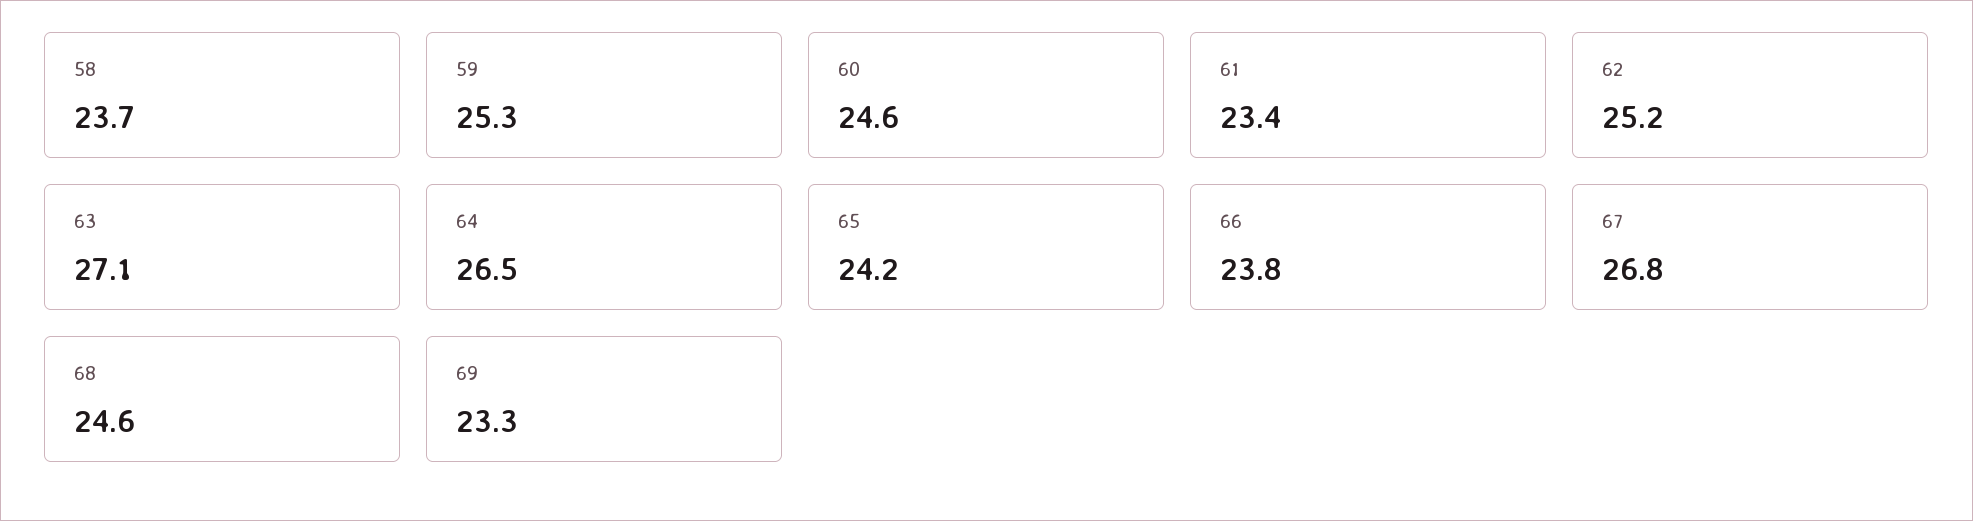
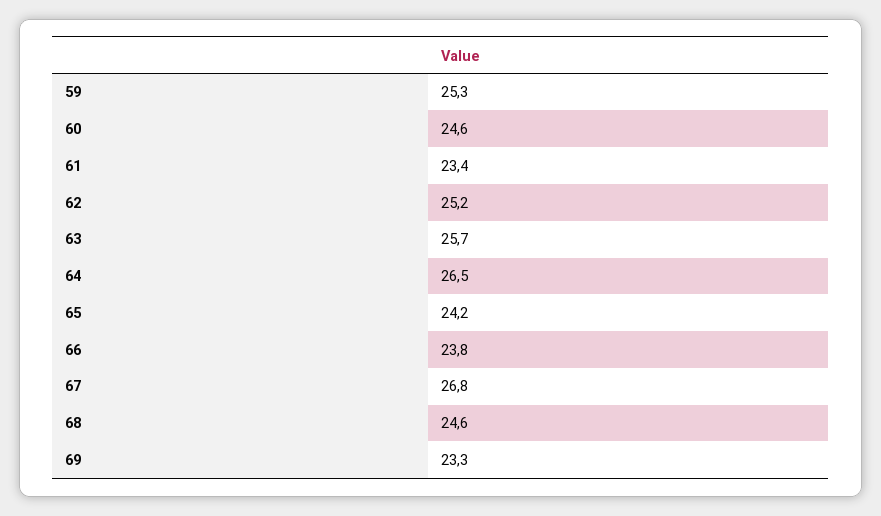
58: 23.7 -> none
63: 27.1 -> 25.7

